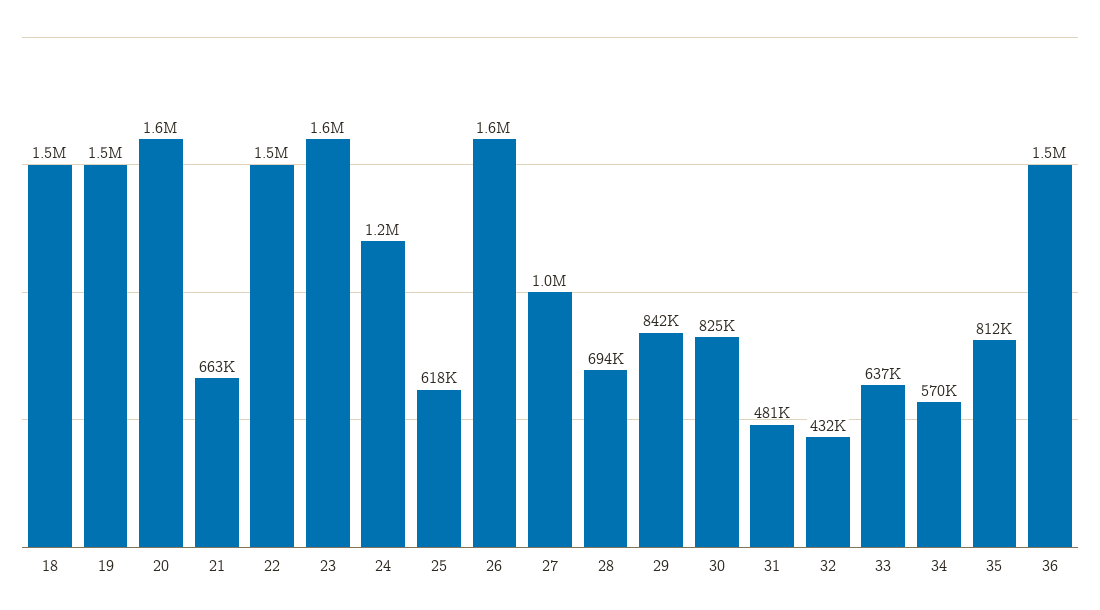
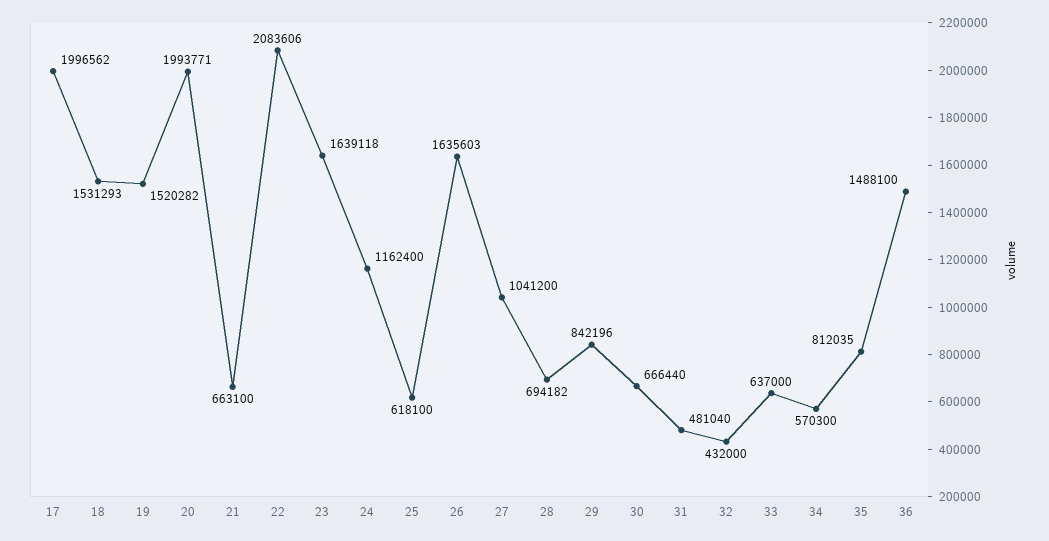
20: 1600000 -> 1993771
22: 1500000 -> 2083606
30: 825000 -> 666440
17: none -> 1996562

